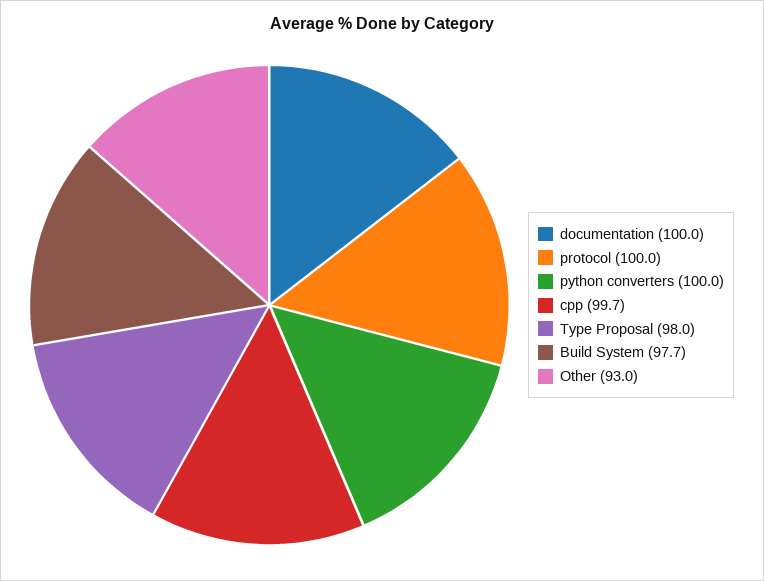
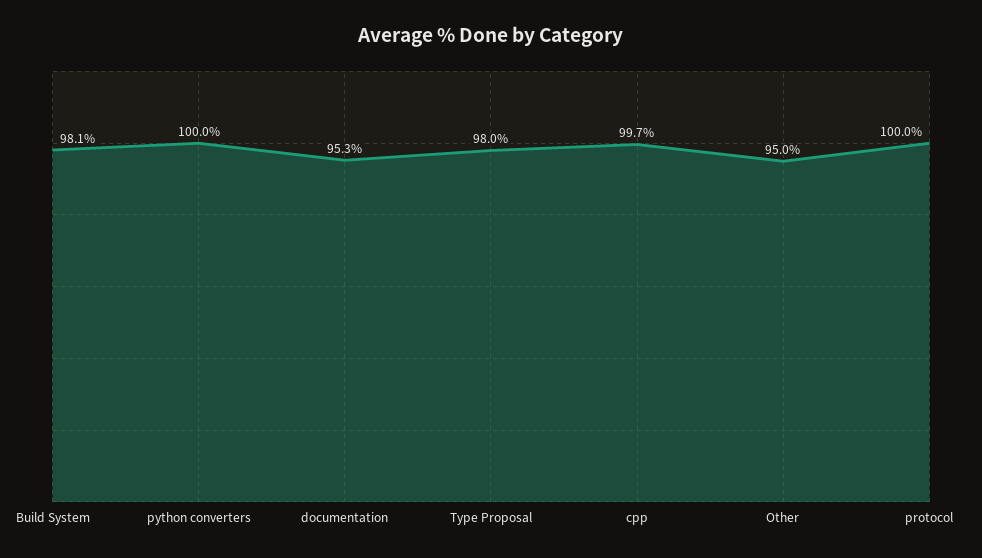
documentation: 100 -> 95.3
Build System: 97.7 -> 98.1
Other: 93 -> 95

